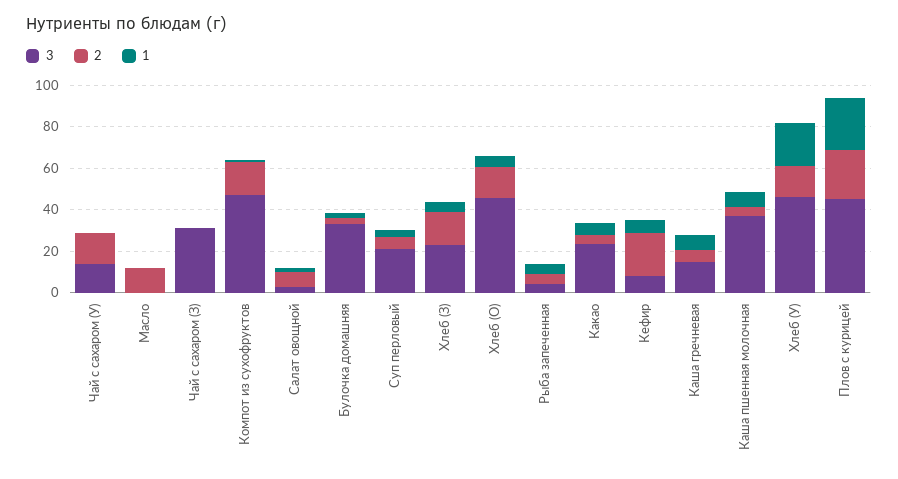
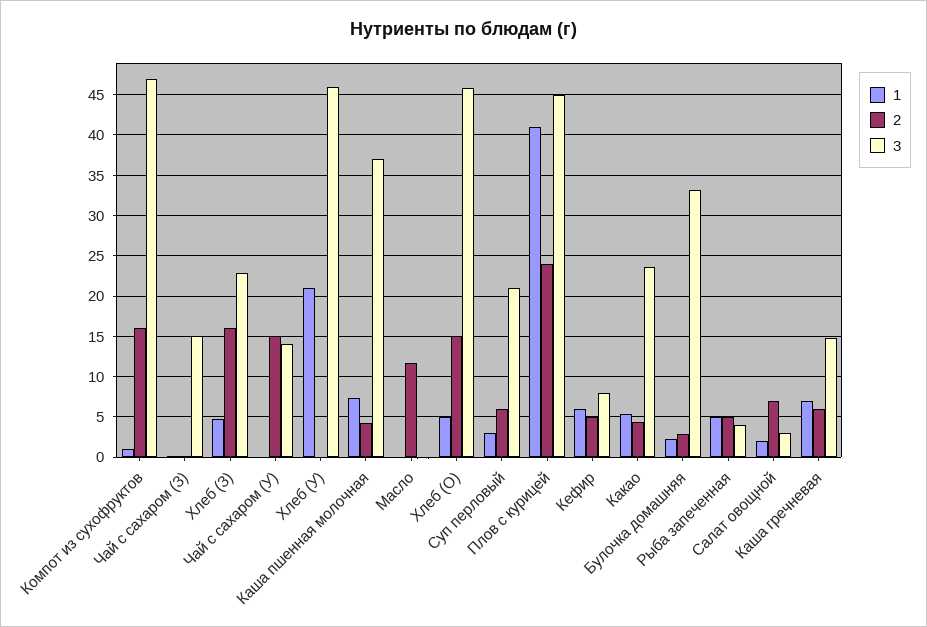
3, Чай с сахаром (З): 30 -> 15
2, Кефир: 20 -> 5
2, Хлеб (У): 15 -> 0
1, Плов с курицей: 25 -> 41

